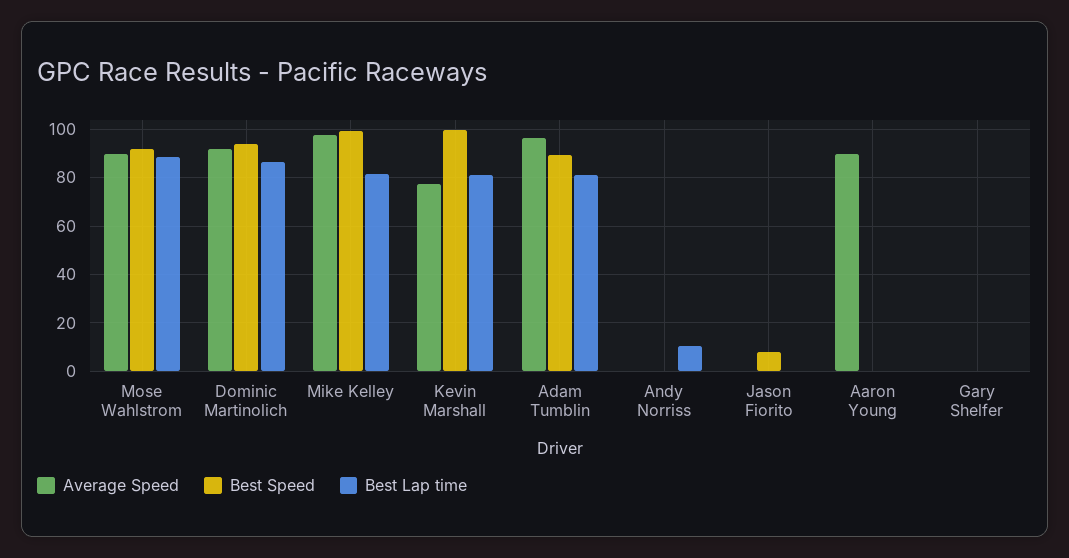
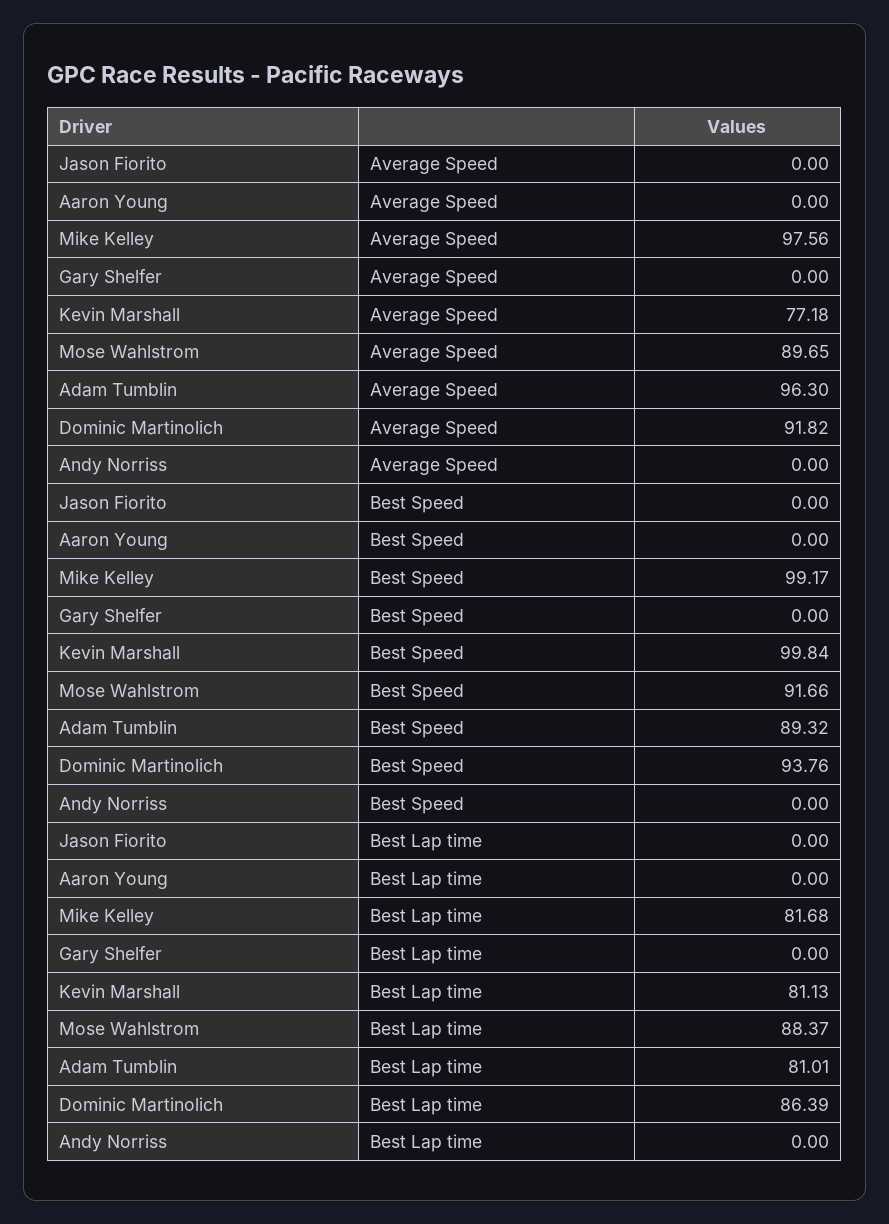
Best Lap time, Andy Norriss: 10 -> 0
Best Speed, Jason Fiorito: 7.5 -> 0
Average Speed, Aaron Young: 90 -> 0

